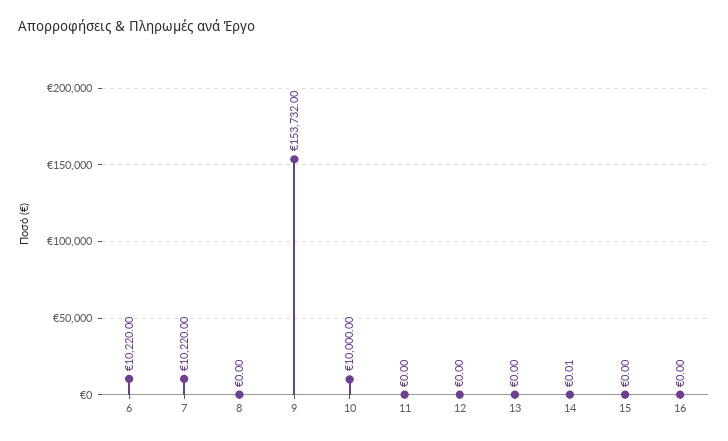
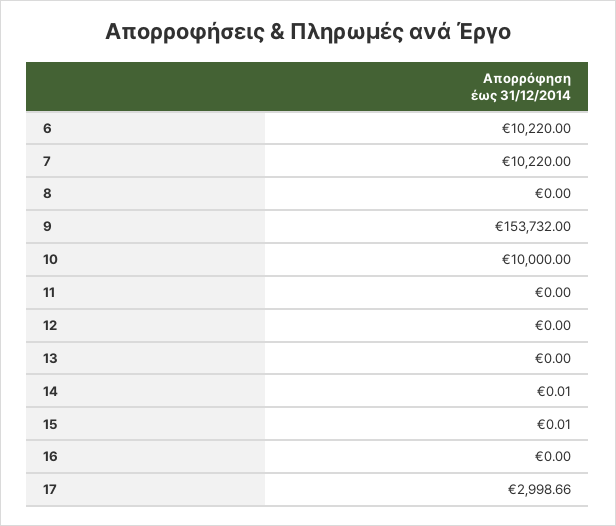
15: 0 -> 0.01
17: none -> 2998.66

